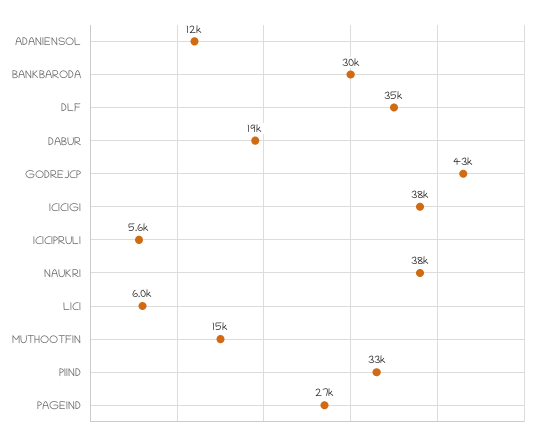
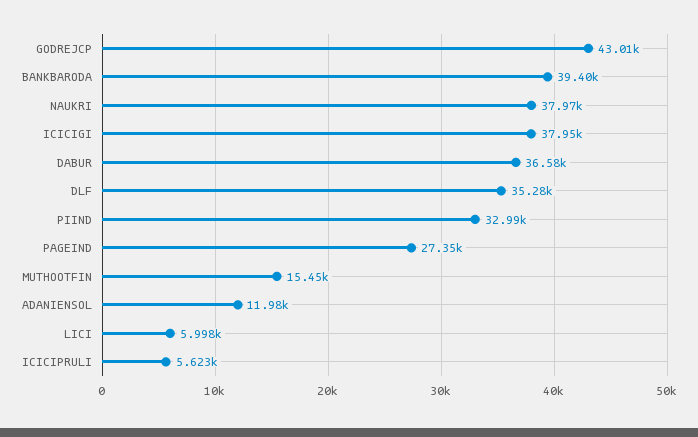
BANKBARODA: 30000 -> 39400
DABUR: 19000 -> 36580

